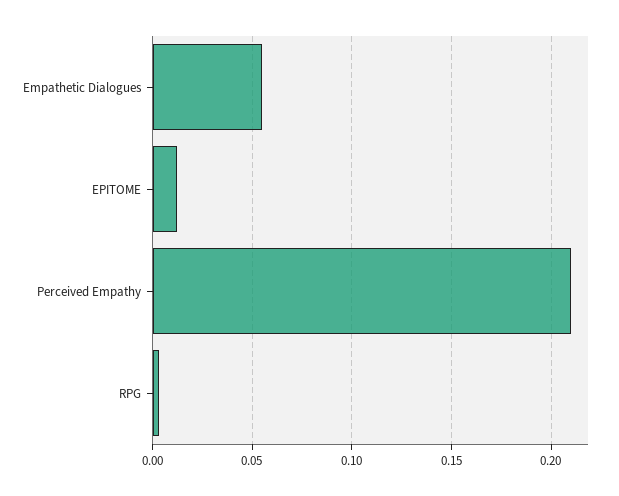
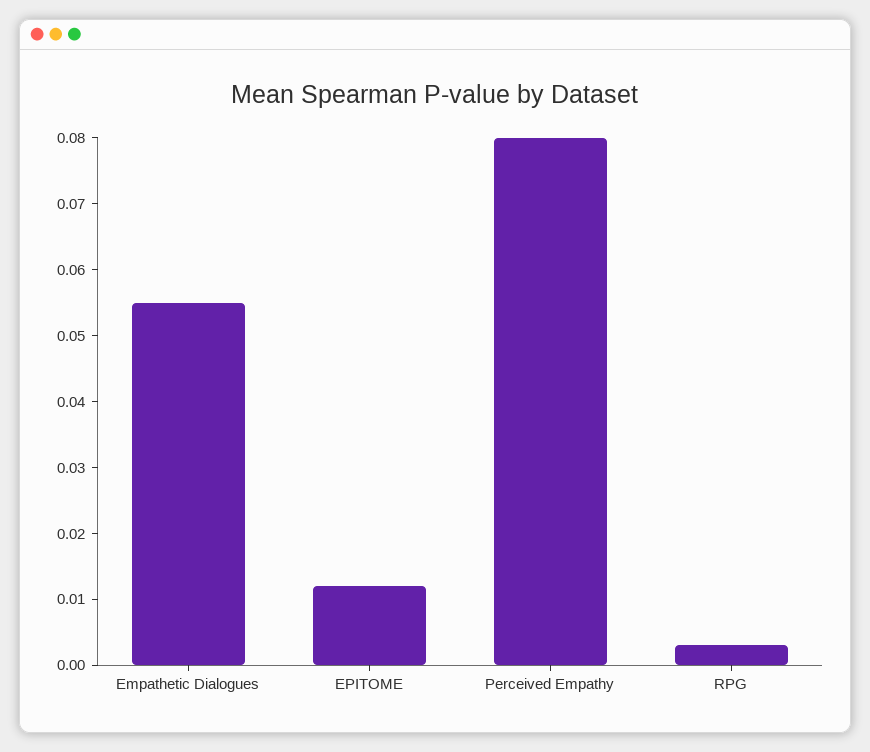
Perceived Empathy: 0.21 -> 0.08

